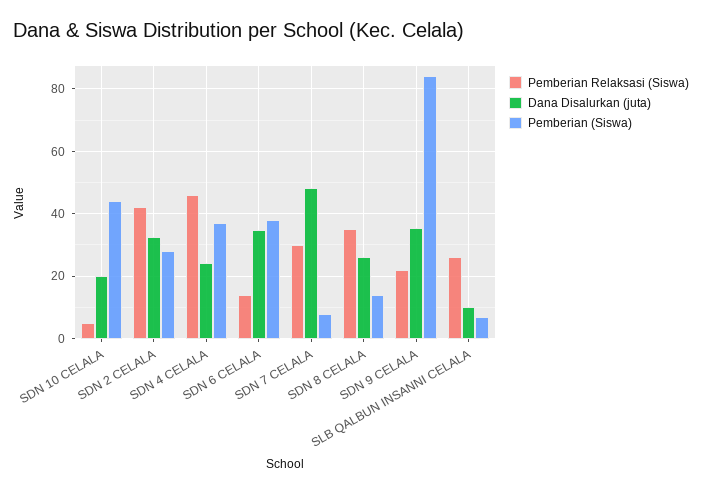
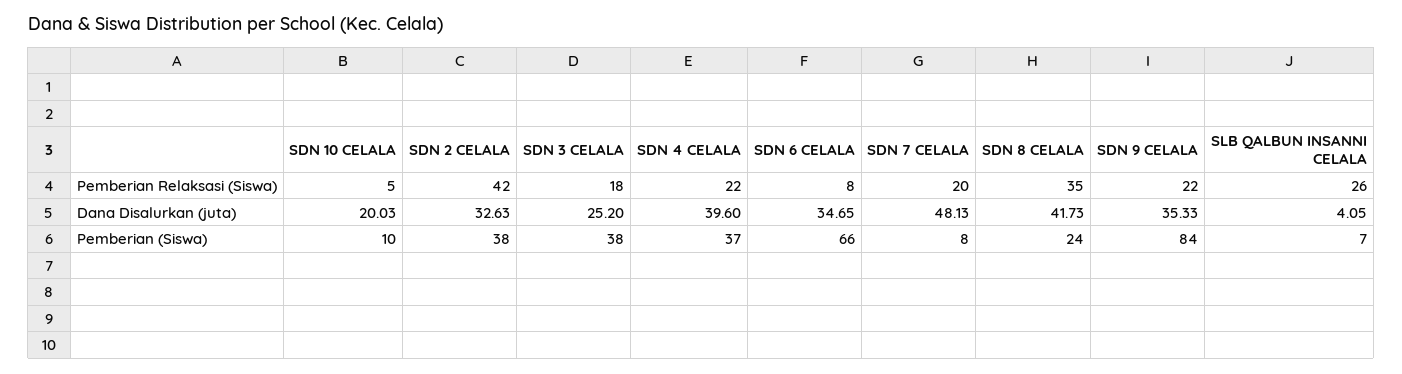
Pemberian (Siswa), SDN 10 CELALA: 44 -> 10
Pemberian (Siswa), SDN 2 CELALA: 28 -> 38
Pemberian Relaksasi (Siswa), SDN 4 CELALA: 46 -> 22
Dana Disalurkan (juta), SDN 4 CELALA: 24 -> 39.6
Pemberian Relaksasi (Siswa), SDN 6 CELALA: 14 -> 8
Pemberian (Siswa), SDN 6 CELALA: 38 -> 66
Pemberian Relaksasi (Siswa), SDN 7 CELALA: 30 -> 20
Dana Disalurkan (juta), SDN 8 CELALA: 26 -> 41.73
Pemberian (Siswa), SDN 8 CELALA: 14 -> 24
Dana Disalurkan (juta), SLB QALBUN INSANNI CELALA: 10 -> 4.05
Pemberian Relaksasi (Siswa), SDN 3 CELALA: none -> 18
Dana Disalurkan (juta), SDN 3 CELALA: none -> 25.2
Pemberian (Siswa), SDN 3 CELALA: none -> 38

